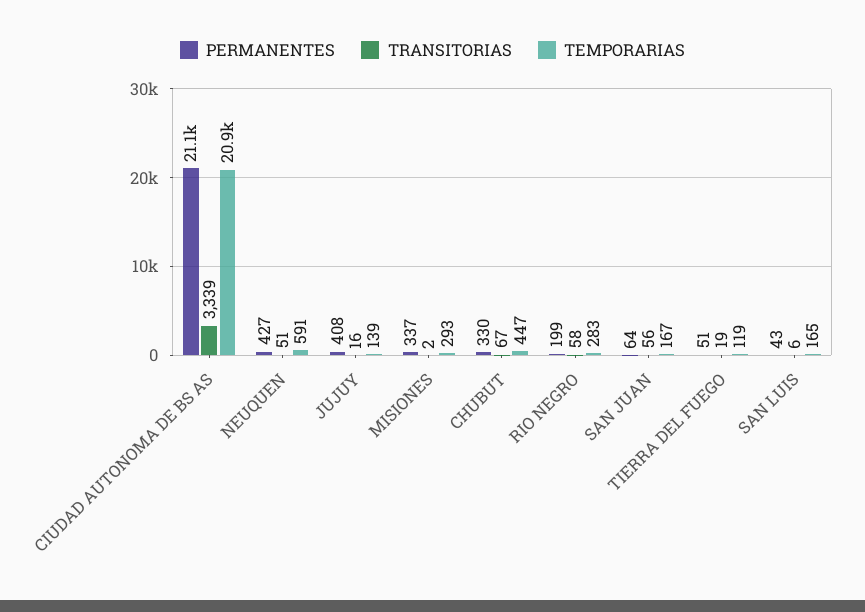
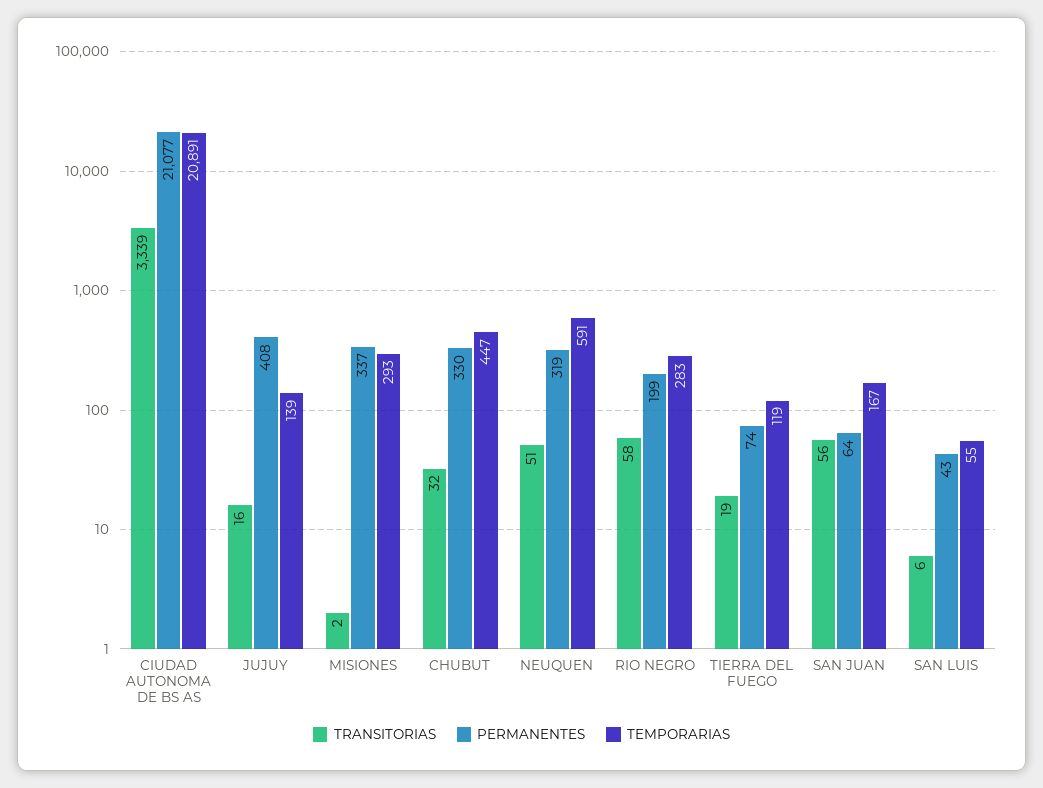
PERMANENTES, NEUQUEN: 427 -> 319
TRANSITORIAS, CHUBUT: 67 -> 32
PERMANENTES, TIERRA DEL FUEGO: 51 -> 74
TEMPORARIAS, SAN LUIS: 165 -> 55

